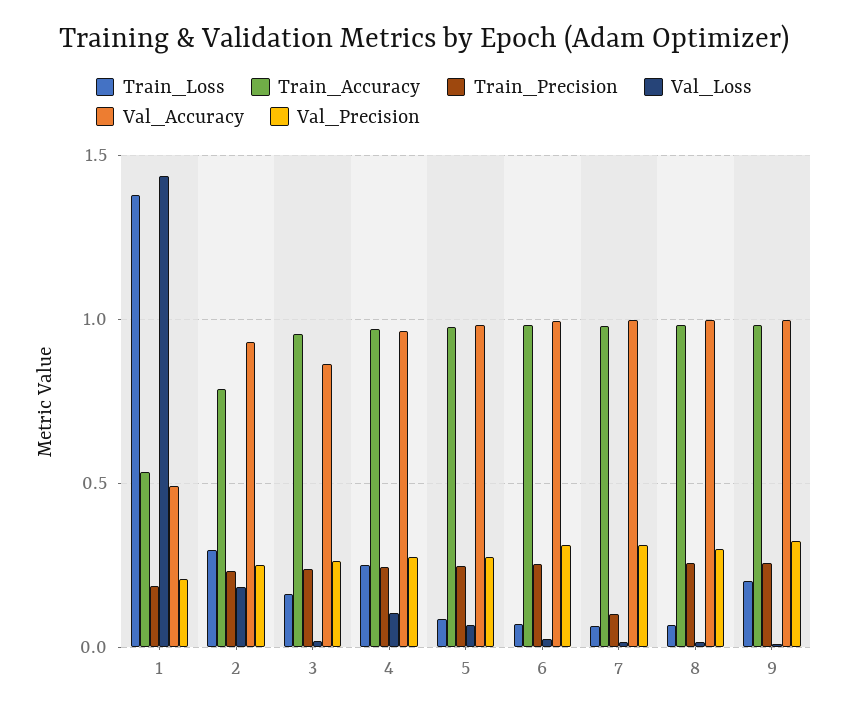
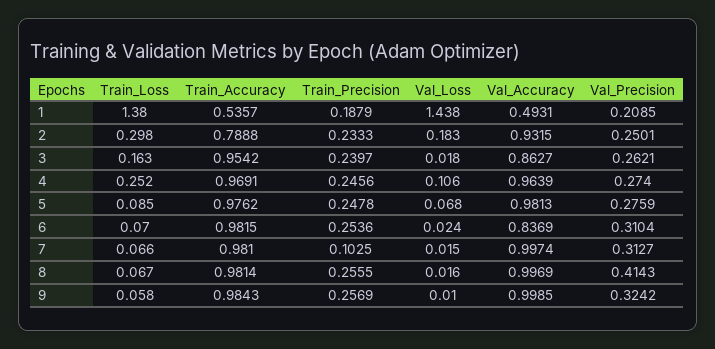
Val_Accuracy, 6: 1 -> 0.8369
Val_Precision, 8: 0.3 -> 0.4143
Train_Loss, 9: 0.2 -> 0.058

